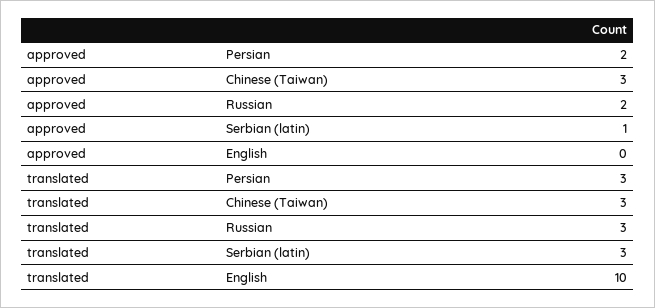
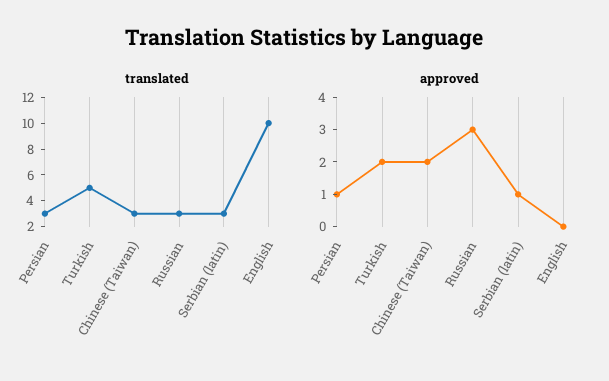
approved, Persian: 2 -> 1
approved, Chinese (Taiwan): 3 -> 2
approved, Russian: 2 -> 3
translated, Turkish: none -> 5
approved, Turkish: none -> 2

